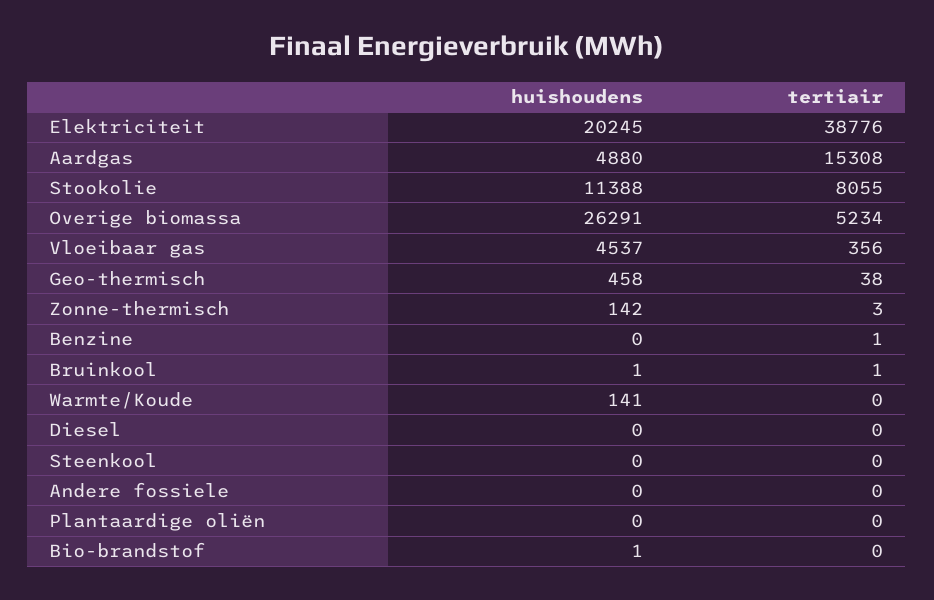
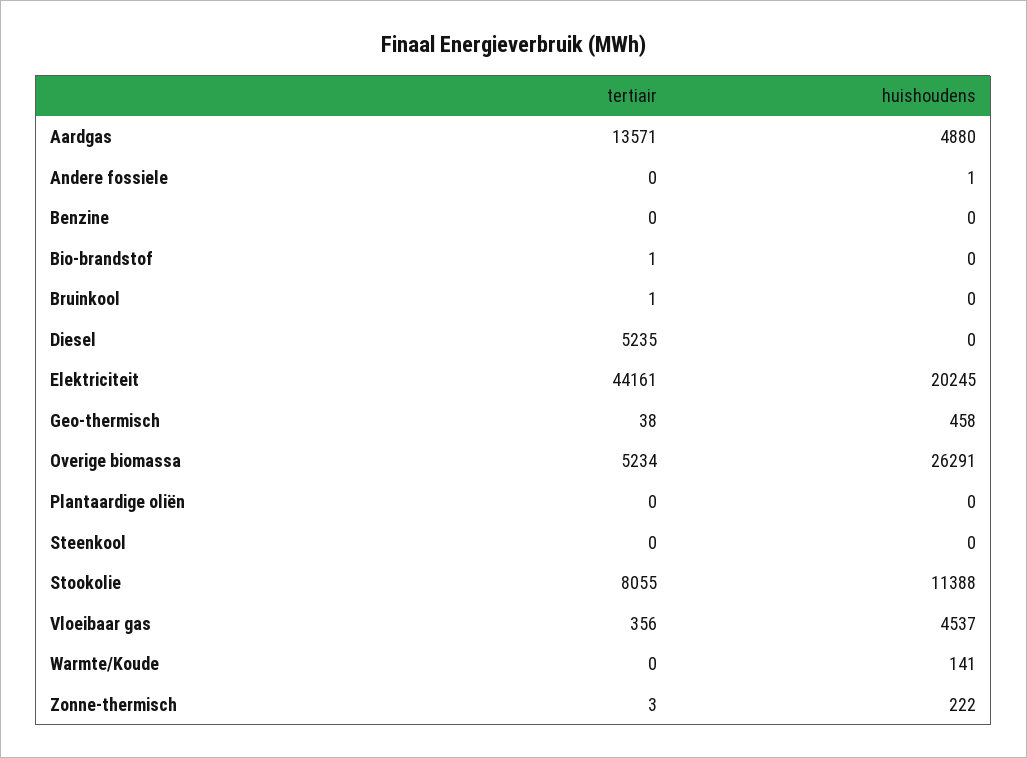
tertiair, Elektriciteit: 38776 -> 44161
tertiair, Aardgas: 15308 -> 13571
huishoudens, Zonne-thermisch: 142 -> 222
tertiair, Benzine: 1 -> 0
huishoudens, Bruinkool: 1 -> 0
tertiair, Diesel: 0 -> 5235
huishoudens, Andere fossiele: 0 -> 1
huishoudens, Bio-brandstof: 1 -> 0
tertiair, Bio-brandstof: 0 -> 1

